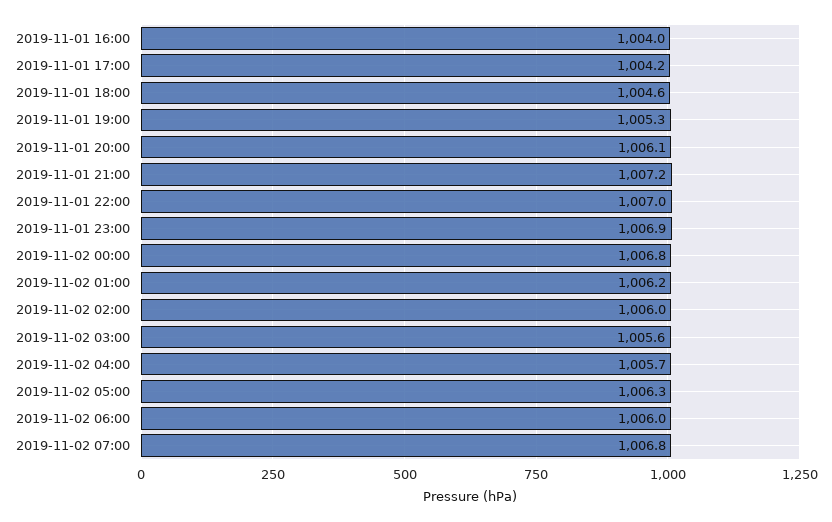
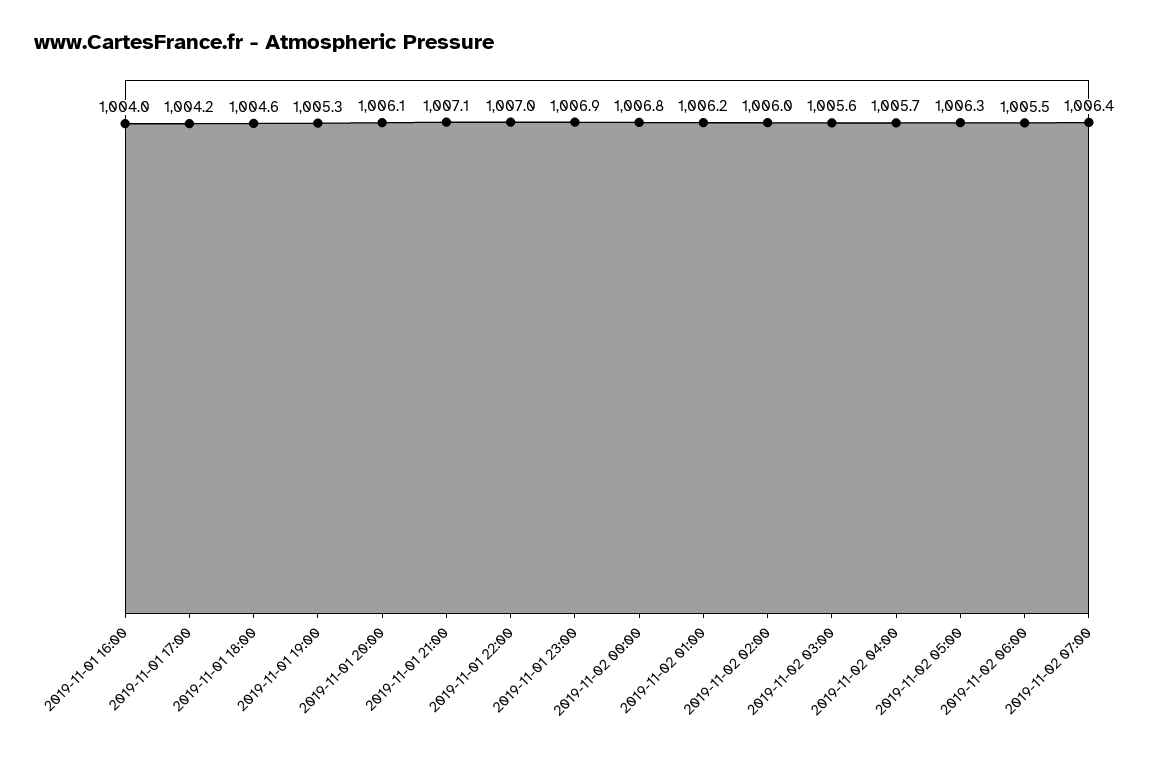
2019-11-01 21:00: 1007.2 -> 1007.1
2019-11-02 06:00: 1006 -> 1005.5
2019-11-02 07:00: 1006.8 -> 1006.4

